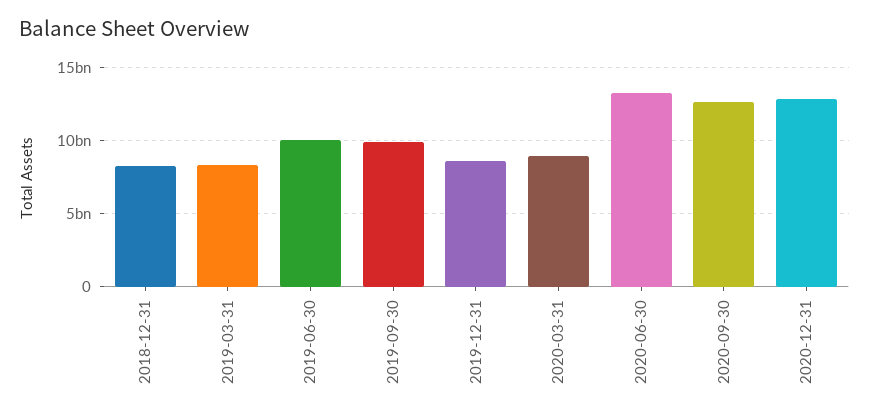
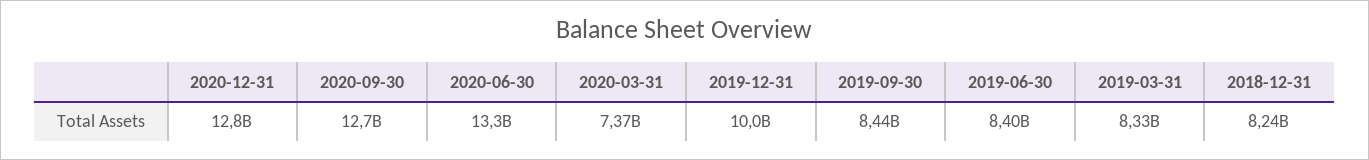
2019-06-30: 10000000000 -> 8400000000
2019-09-30: 10000000000 -> 8440000000
2019-12-31: 8500000000 -> 10000000000
2020-03-31: 9000000000 -> 7370000000

